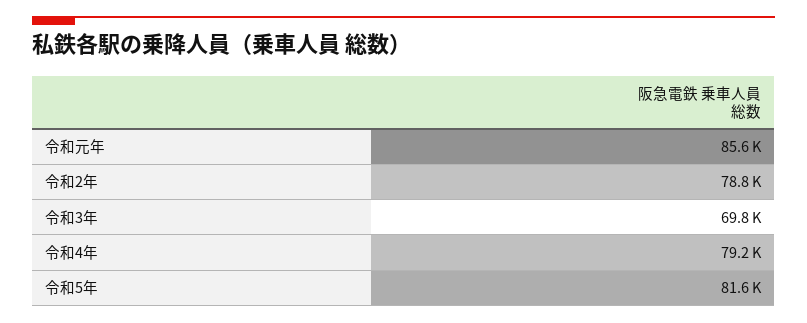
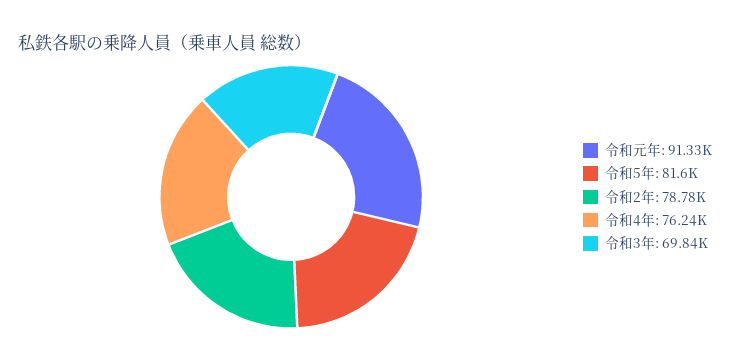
令和元年: 85600 -> 91330
令和4年: 79200 -> 76240

